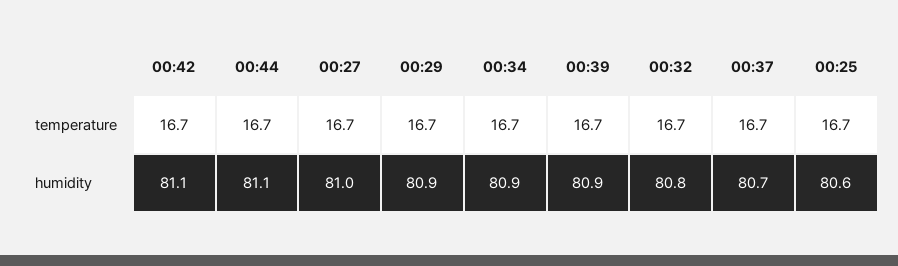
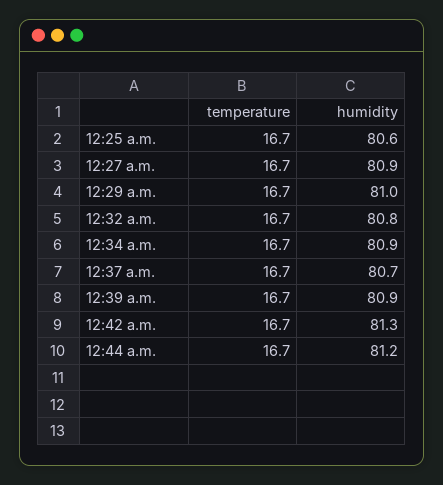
00:42, humidity: 81.1 -> 81.3
00:44, humidity: 81.1 -> 81.2
00:27, humidity: 81 -> 80.9
00:29, humidity: 80.9 -> 81

